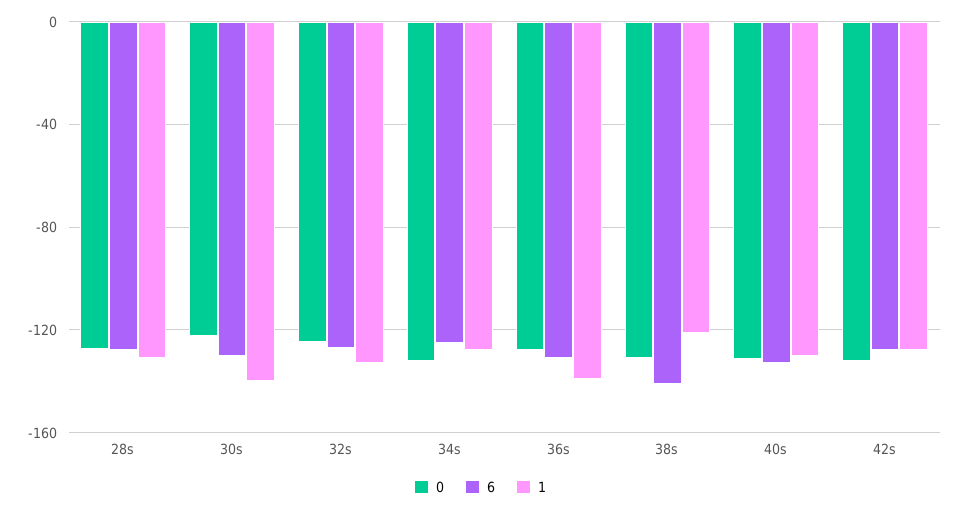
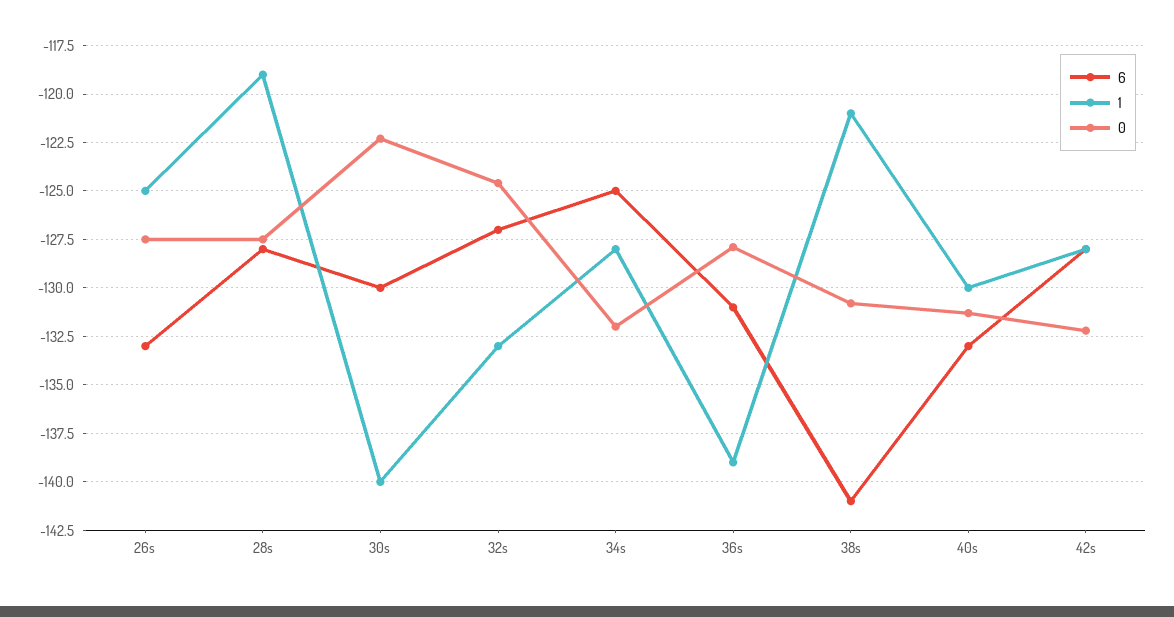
1, 28s: -130 -> -119
6, 26s: none -> -133
1, 26s: none -> -125
0, 26s: none -> -127.5

